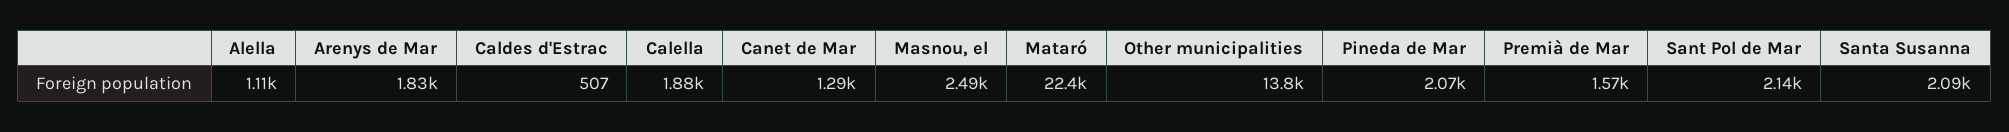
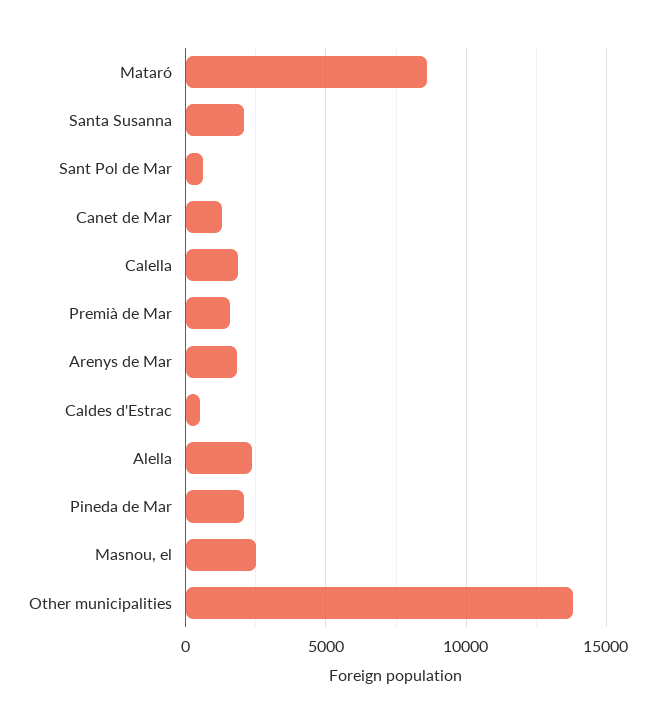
Alella: 1110 -> 2500
Mataró: 22400 -> 8500
Sant Pol de Mar: 2140 -> 500

